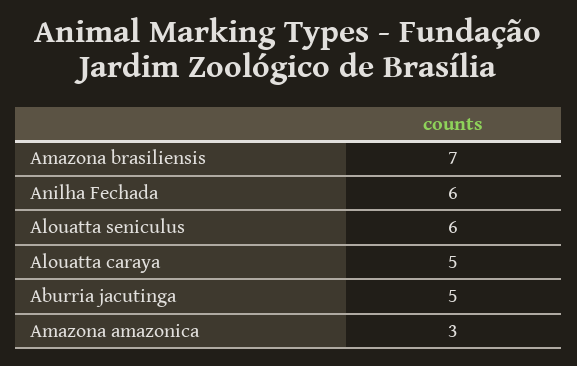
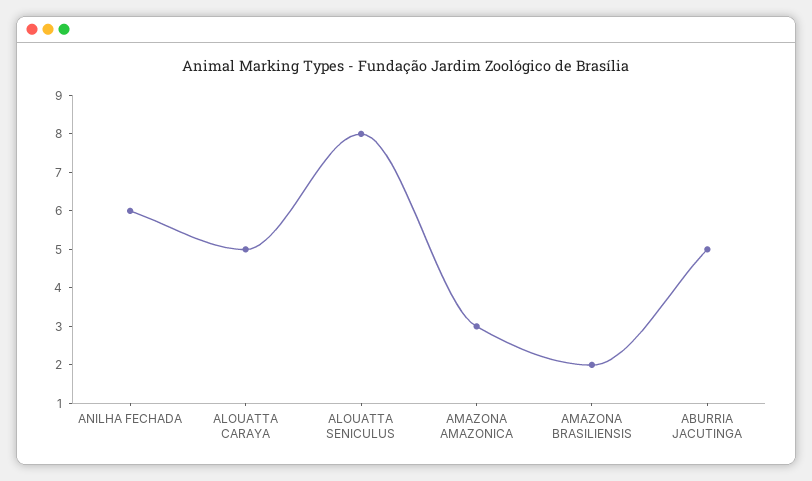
Amazona brasiliensis: 7 -> 2
Alouatta seniculus: 6 -> 8

